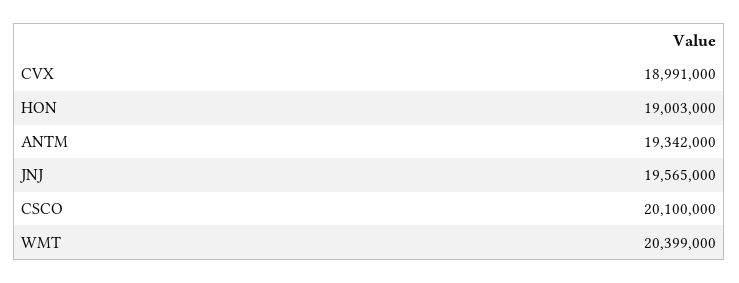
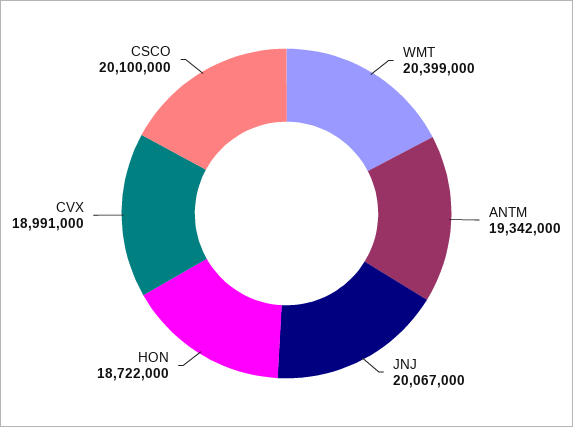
HON: 19003000 -> 18722000
JNJ: 19565000 -> 20067000

